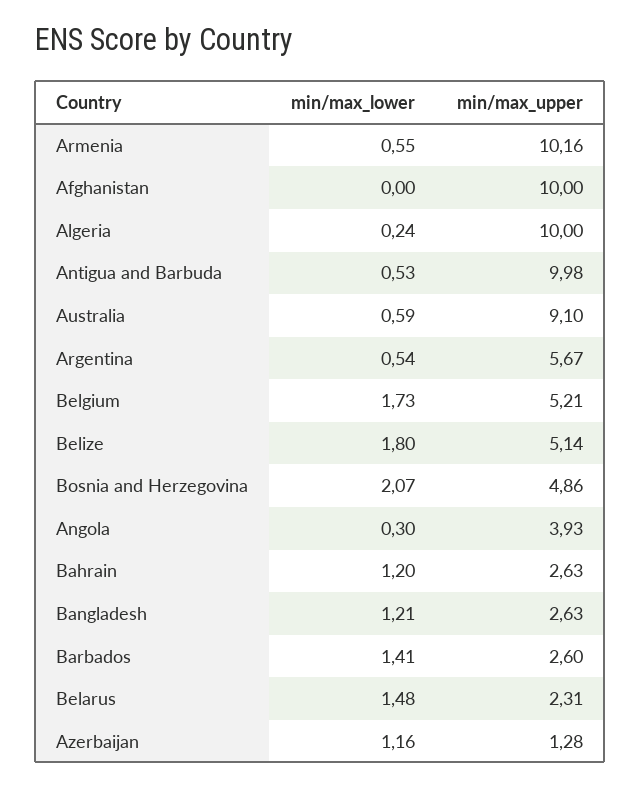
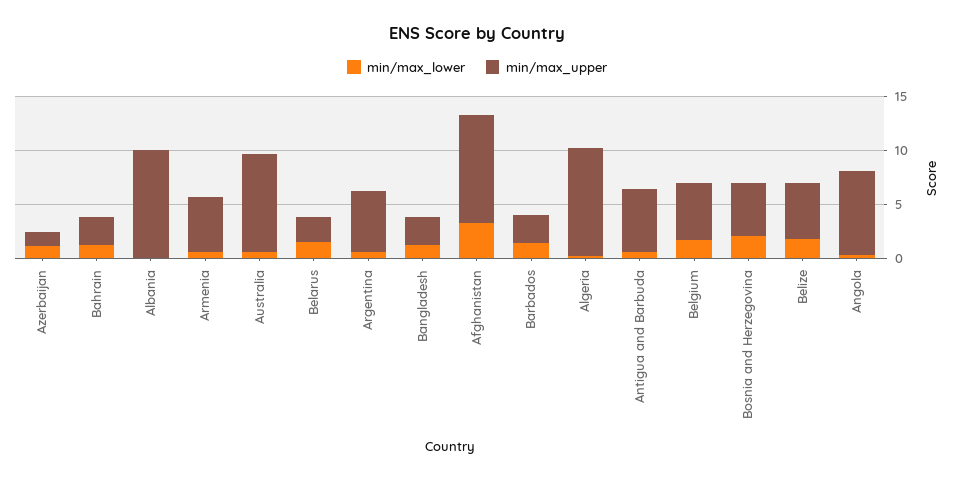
min/max_upper, Armenia: 10.16 -> 5
min/max_lower, Afghanistan: 0 -> 3
min/max_upper, Antigua and Barbuda: 9.98 -> 6
min/max_upper, Angola: 3.93 -> 8
min/max_lower, Albania: none -> 0
min/max_upper, Albania: none -> 10

